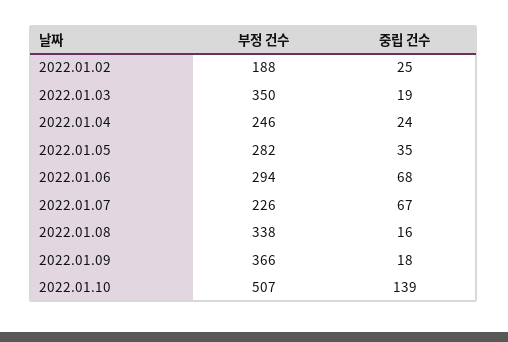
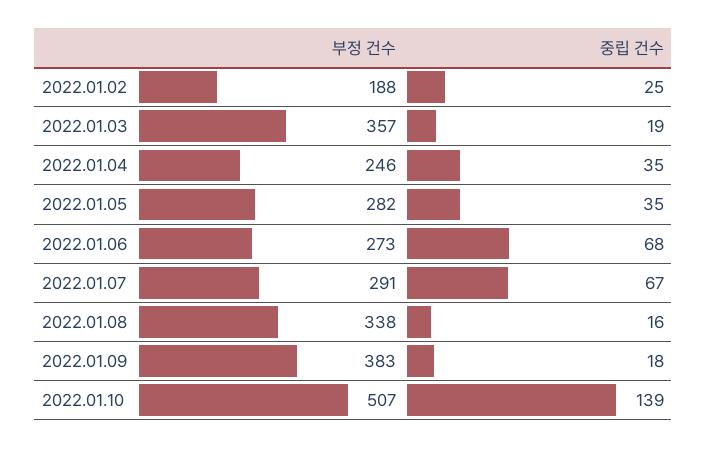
부정 건수, 2022.01.03: 350 -> 357
중립 건수, 2022.01.04: 24 -> 35
부정 건수, 2022.01.06: 294 -> 273
부정 건수, 2022.01.07: 226 -> 291
부정 건수, 2022.01.09: 366 -> 383

